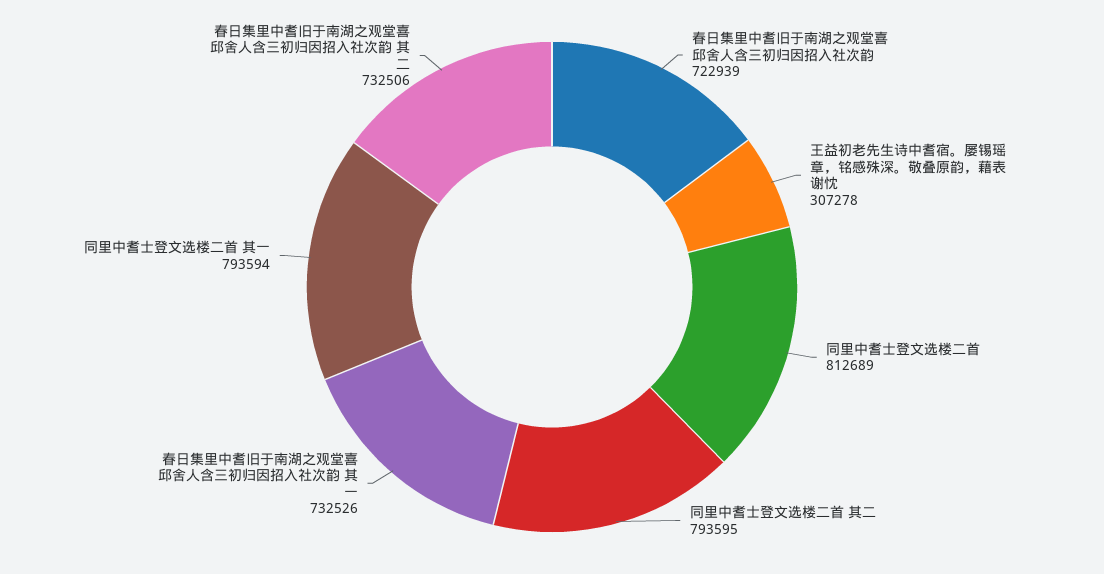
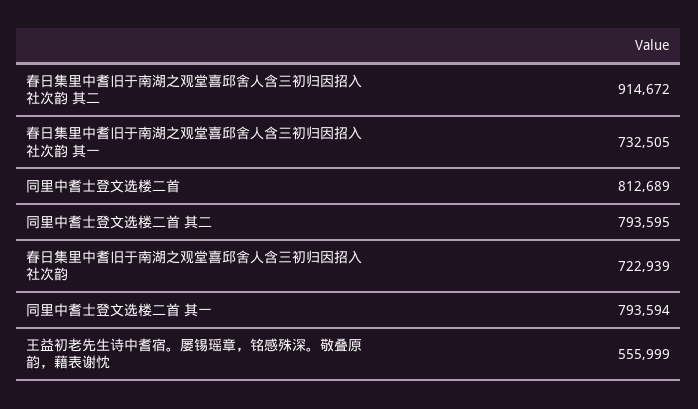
王益初老先生诗中耆宿。屡锡瑶章，铭感殊深。敬叠原韵，藉表谢忱: 307278 -> 555999
春日集里中耆旧于南湖之观堂喜邱舍人含三初归因招入社次韵 其一: 732526 -> 732505
春日集里中耆旧于南湖之观堂喜邱舍人含三初归因招入社次韵 其二: 732506 -> 914672

